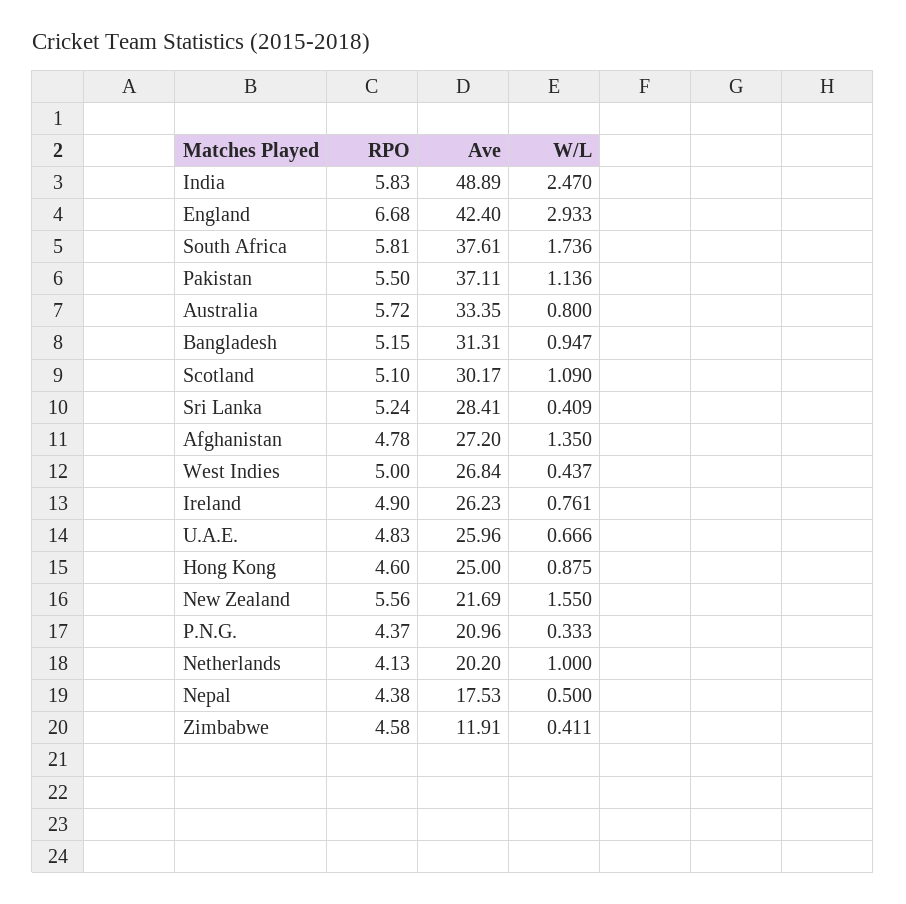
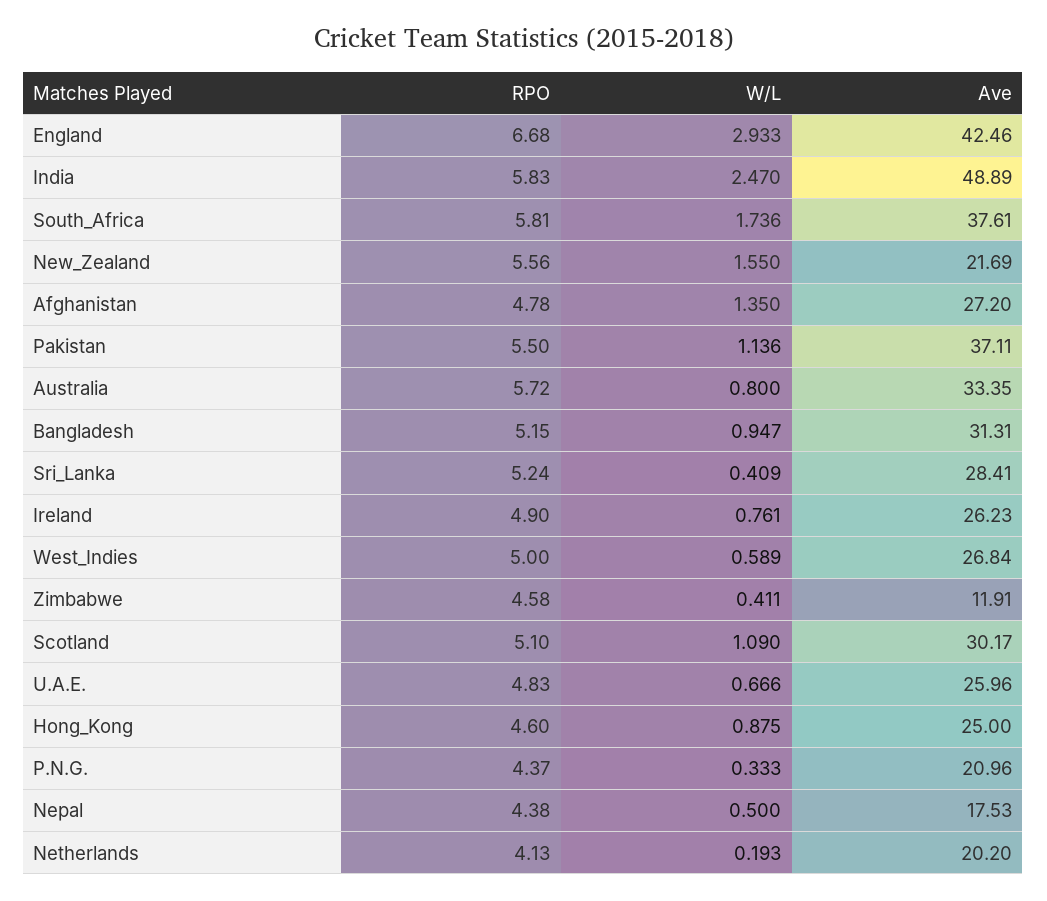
Ave, England: 42.4 -> 42.46
W/L, West Indies: 0.437 -> 0.589
W/L, Netherlands: 1 -> 0.193

